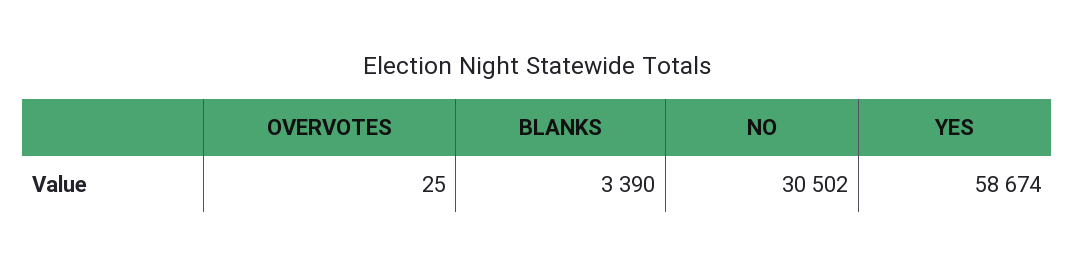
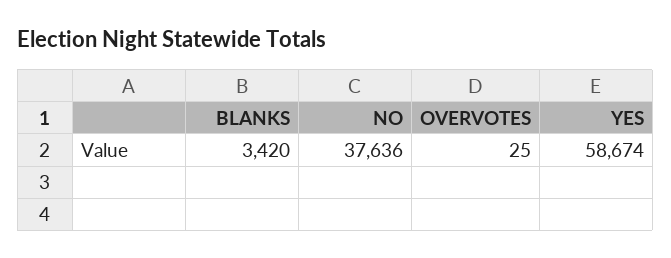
BLANKS: 3390 -> 3420
NO: 30502 -> 37636

